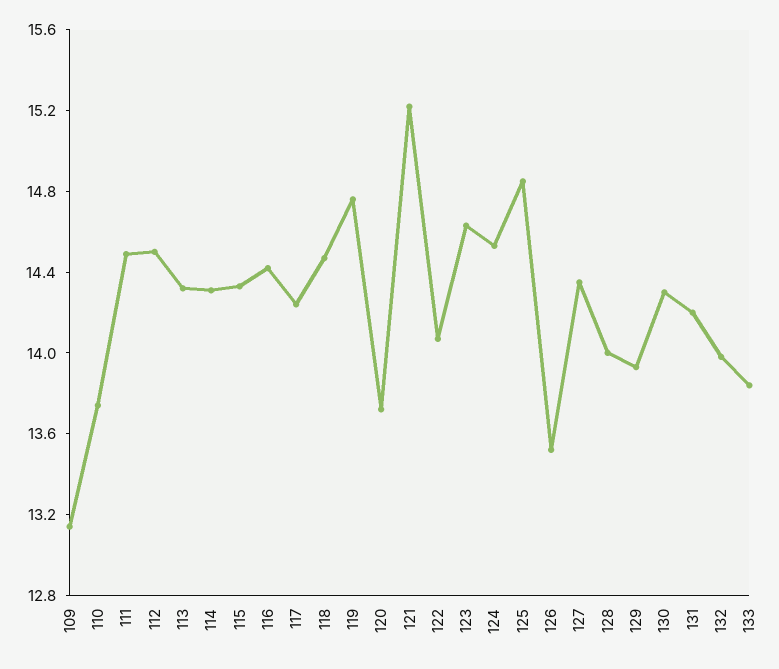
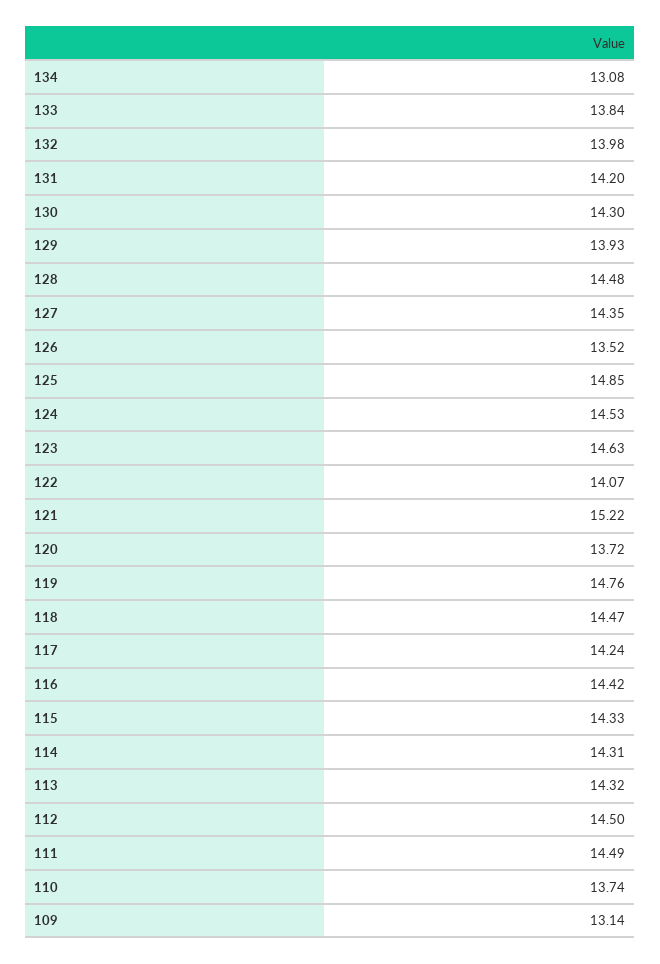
128: 14 -> 14.48
134: none -> 13.08

